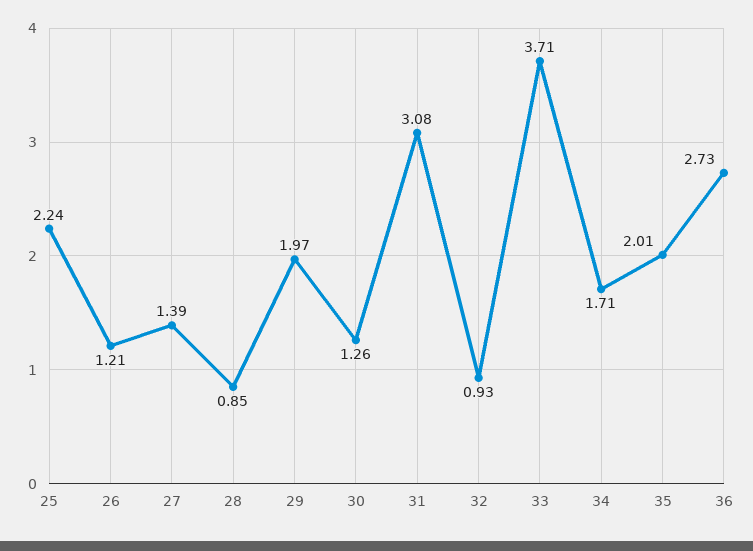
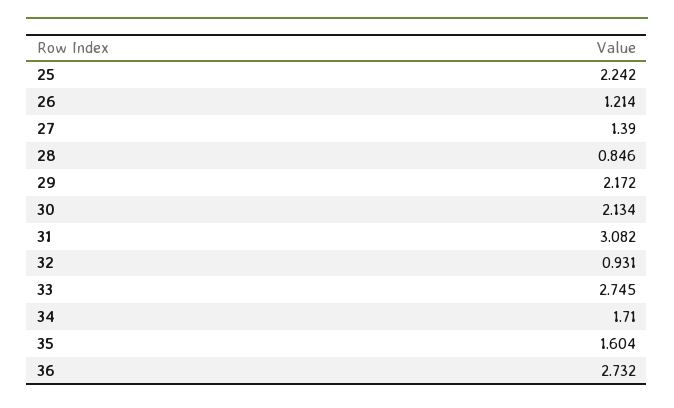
29: 1.97 -> 2.172
30: 1.26 -> 2.134
33: 3.71 -> 2.745
35: 2.01 -> 1.604

